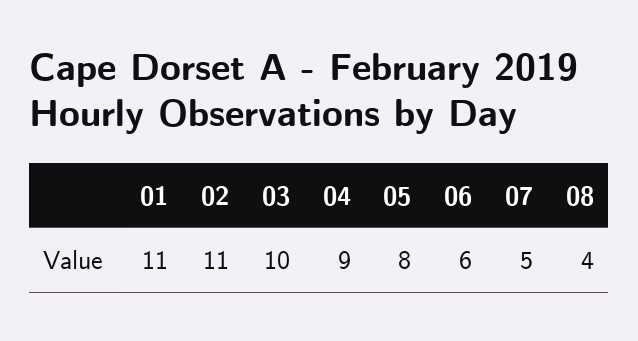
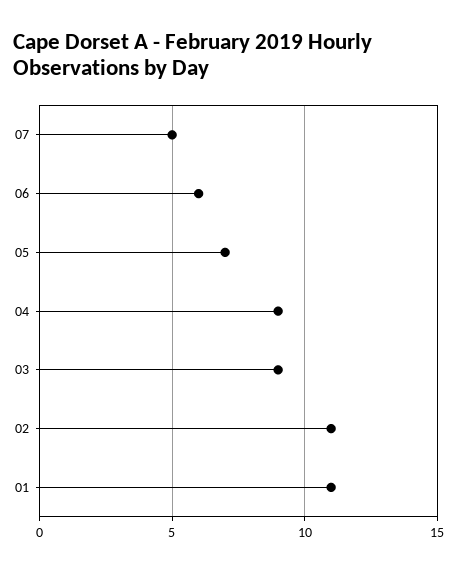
03: 10 -> 9
05: 8 -> 7
08: 4 -> none

